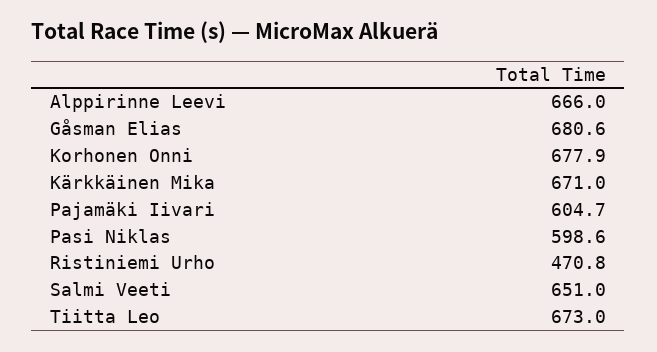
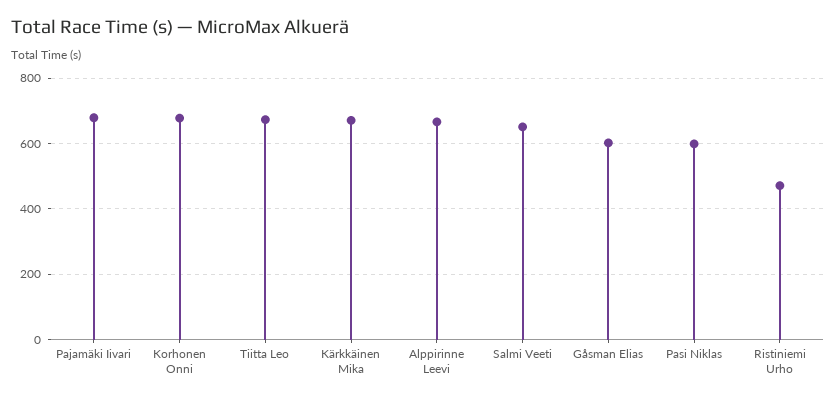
Gåsman Elias: 680.6 -> 600
Pajamäki Iivari: 604.7 -> 680

